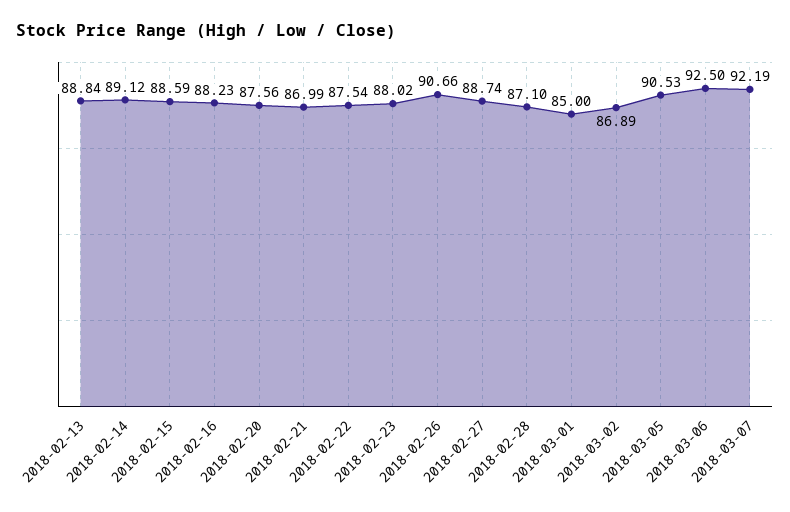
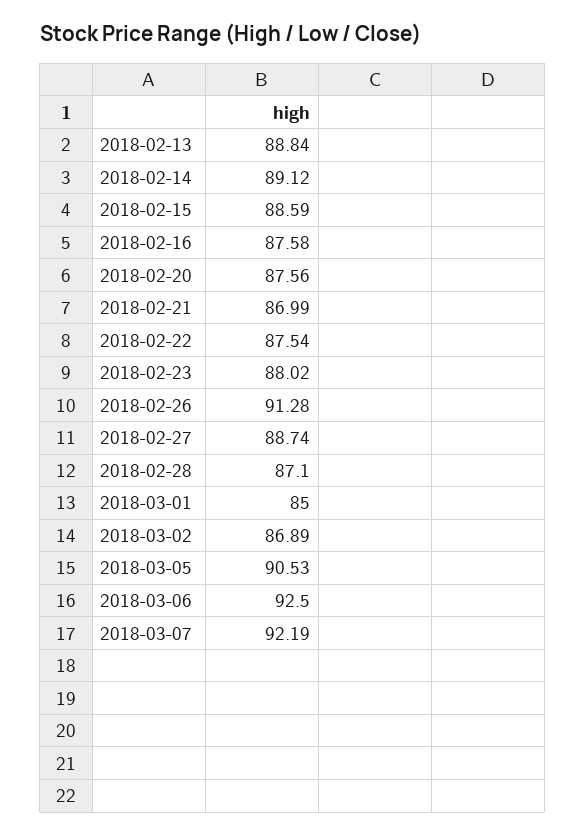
2018-02-16: 88.23 -> 87.58
2018-02-26: 90.66 -> 91.28

